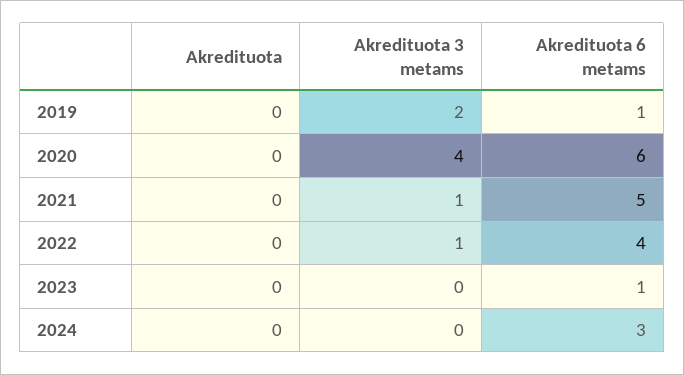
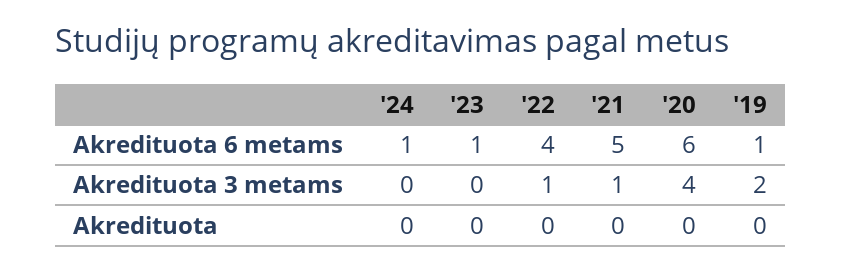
Akredituota 6 metams, 2024: 3 -> 1

